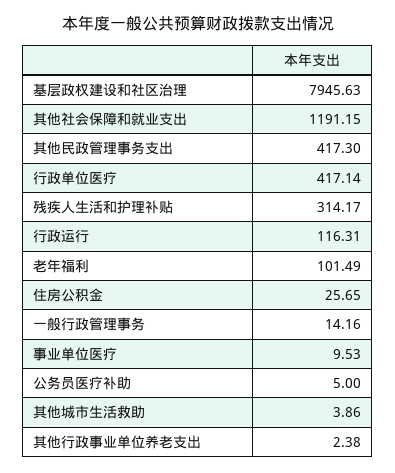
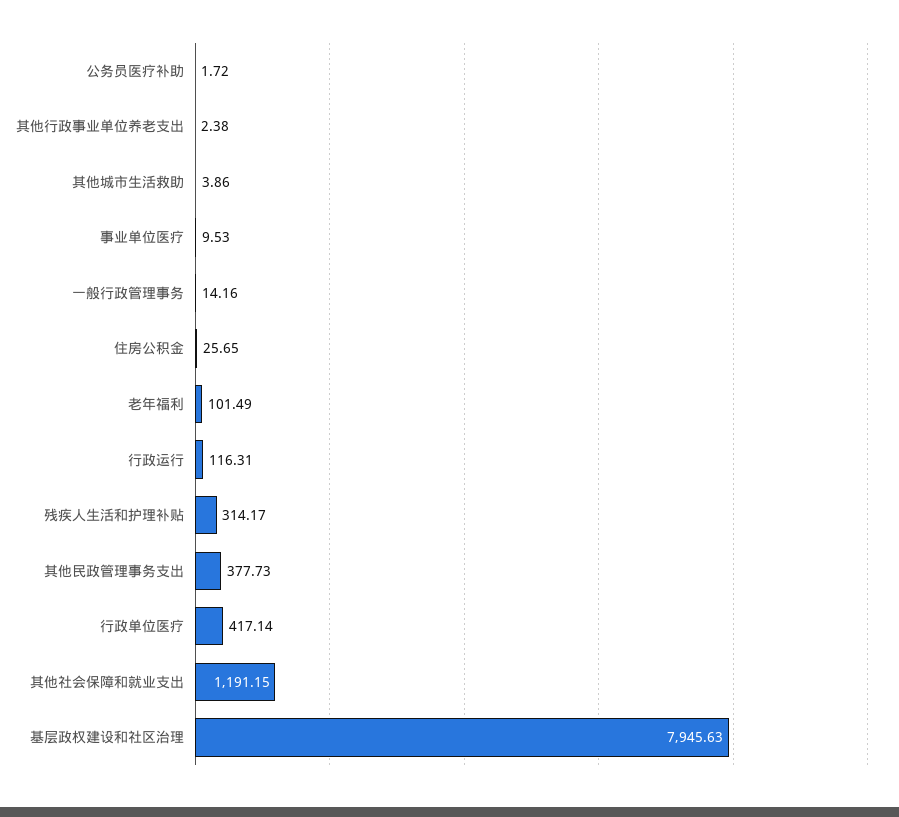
其他民政管理事务支出: 417.3 -> 377.73
公务员医疗补助: 5 -> 1.72

